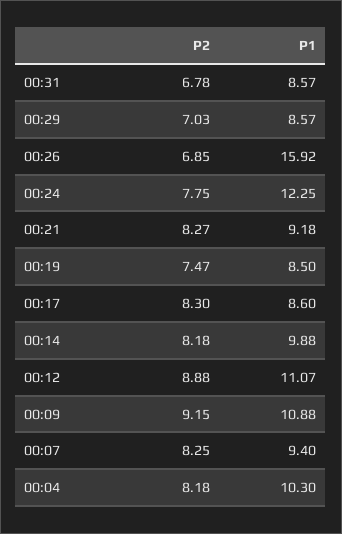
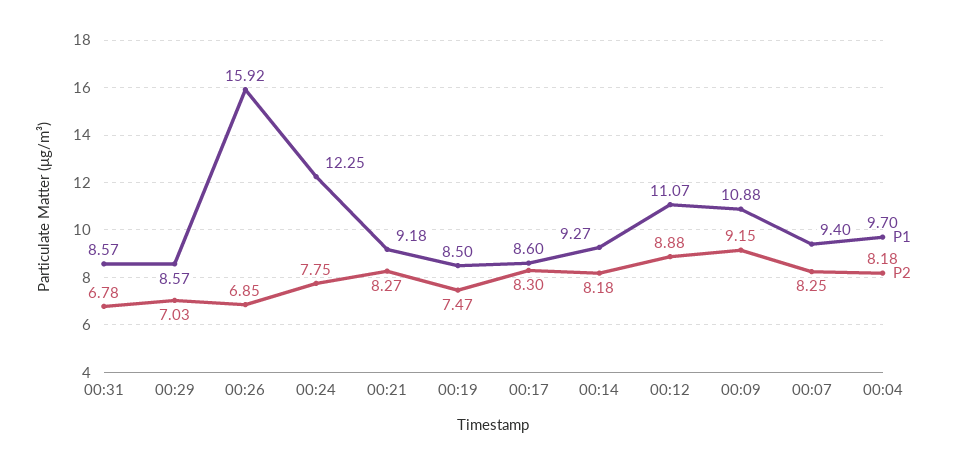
P1, 00:14: 9.88 -> 9.27
P1, 00:04: 10.3 -> 9.7

